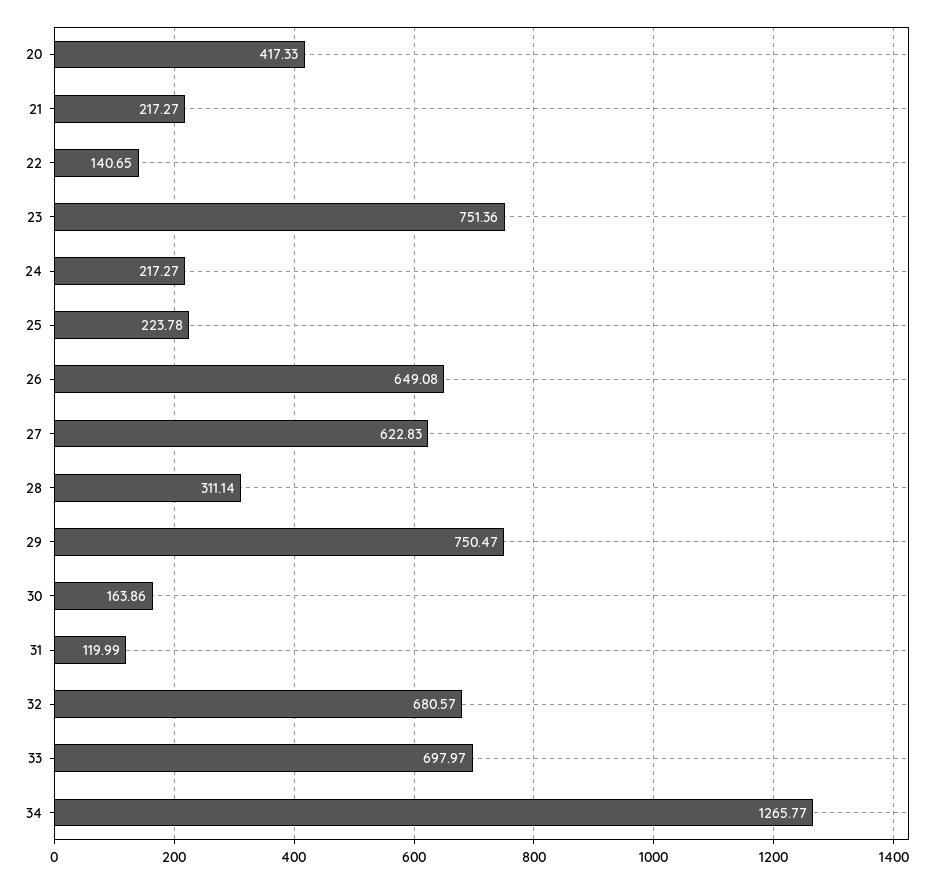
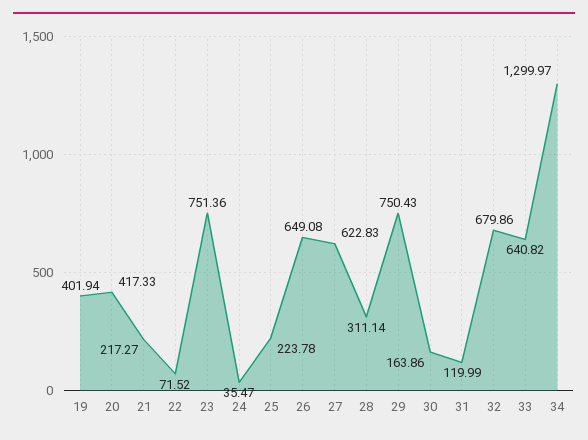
22: 140.65 -> 71.52
24: 217.27 -> 35.47
29: 750.47 -> 750.43
32: 680.57 -> 679.86
33: 697.97 -> 640.82
34: 1265.77 -> 1299.97
19: none -> 401.94

